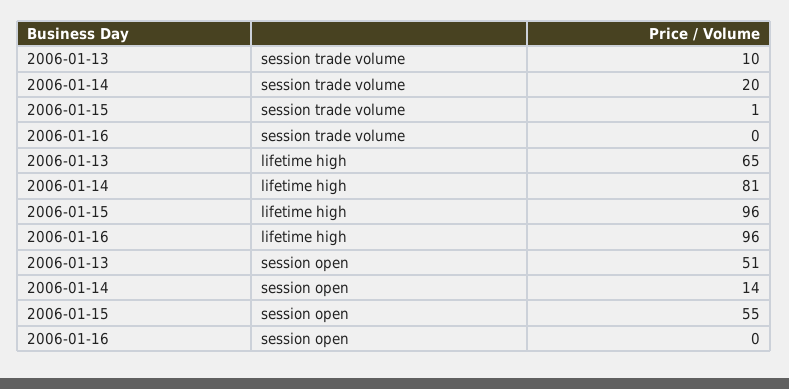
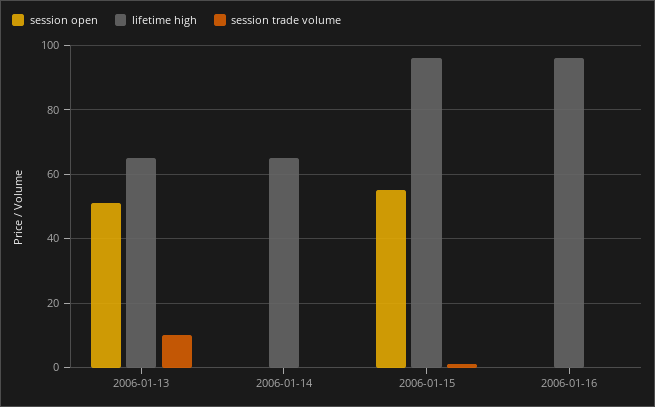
session trade volume, 2006-01-14: 20 -> 0
lifetime high, 2006-01-14: 81 -> 65
session open, 2006-01-14: 14 -> 0

